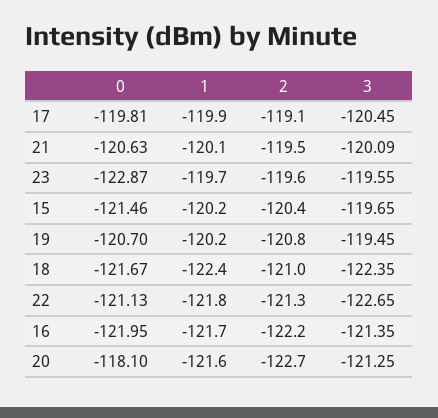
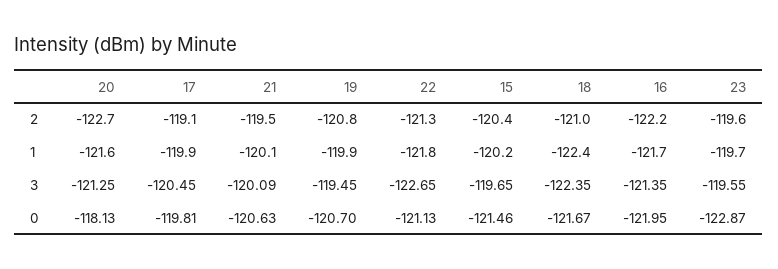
1, 19: -120.2 -> -119.9
0, 20: -118.1 -> -118.13

